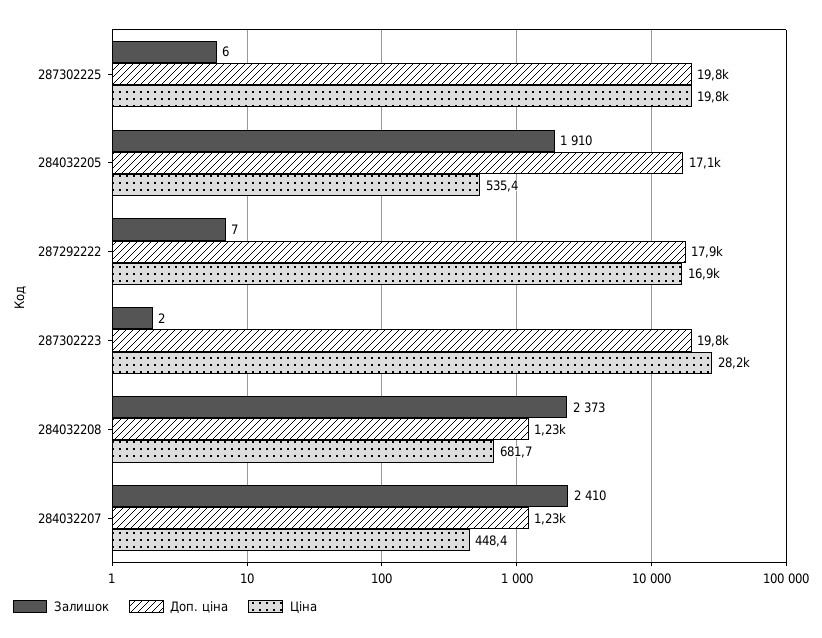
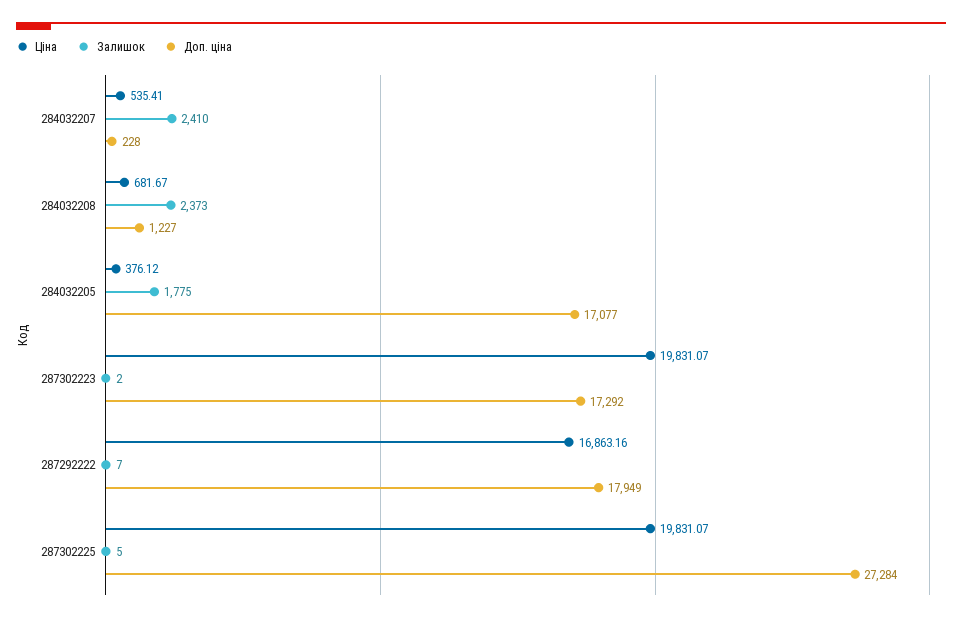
Залишок, 287302225: 6 -> 5
Доп. ціна, 287302225: 19800 -> 27284
Залишок, 284032205: 1910 -> 1775
Ціна, 284032205: 535.4 -> 376.12
Доп. ціна, 287302223: 19800 -> 17292
Ціна, 287302223: 28200 -> 19831.07
Доп. ціна, 284032207: 1230 -> 228
Ціна, 284032207: 448.4 -> 535.41

